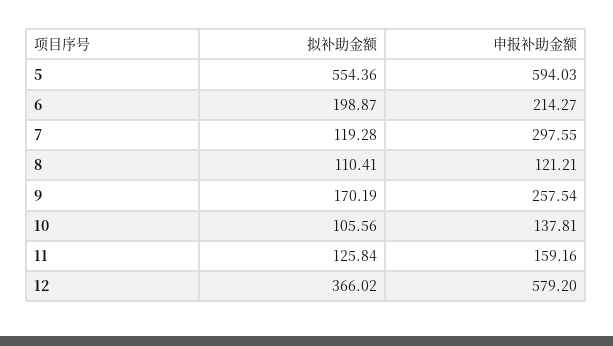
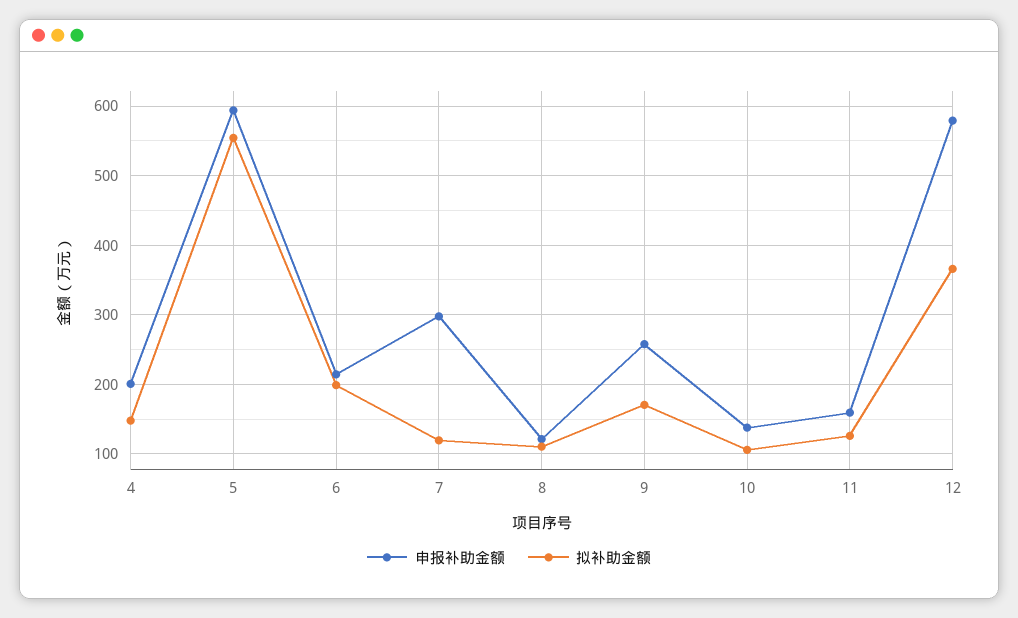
申报补助金额, 4: none -> 200
拟补助金额, 4: none -> 150

